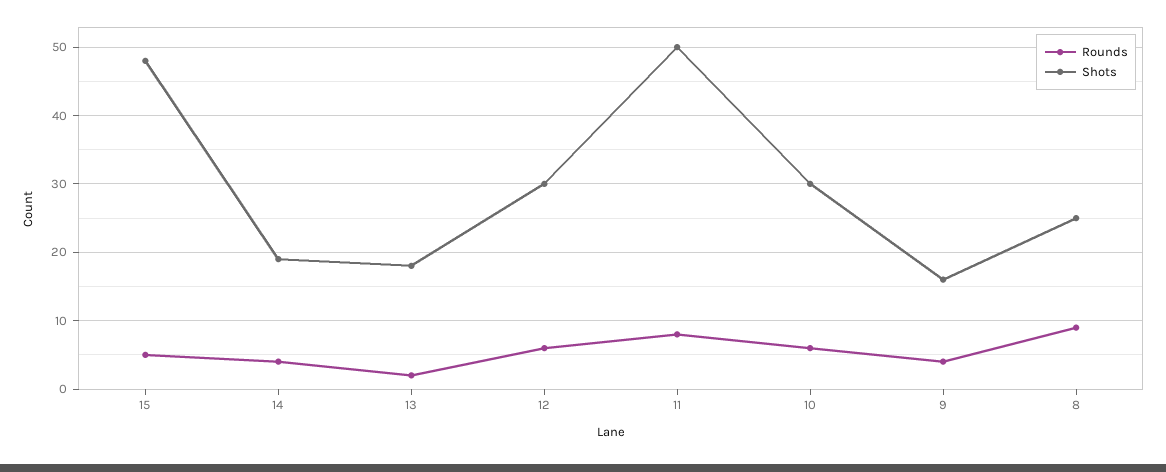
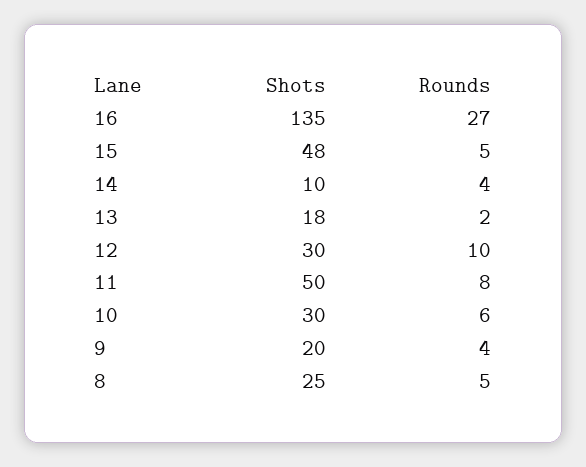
Shots, 14: 19 -> 10
Rounds, 12: 6 -> 10
Shots, 9: 16 -> 20
Rounds, 8: 9 -> 5
Shots, 16: none -> 135
Rounds, 16: none -> 27

